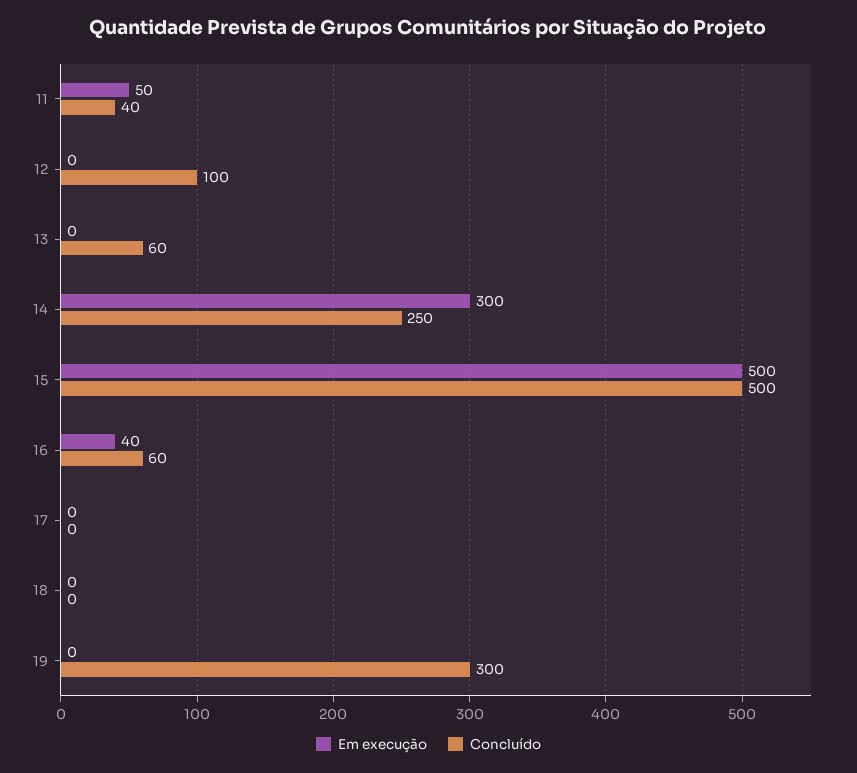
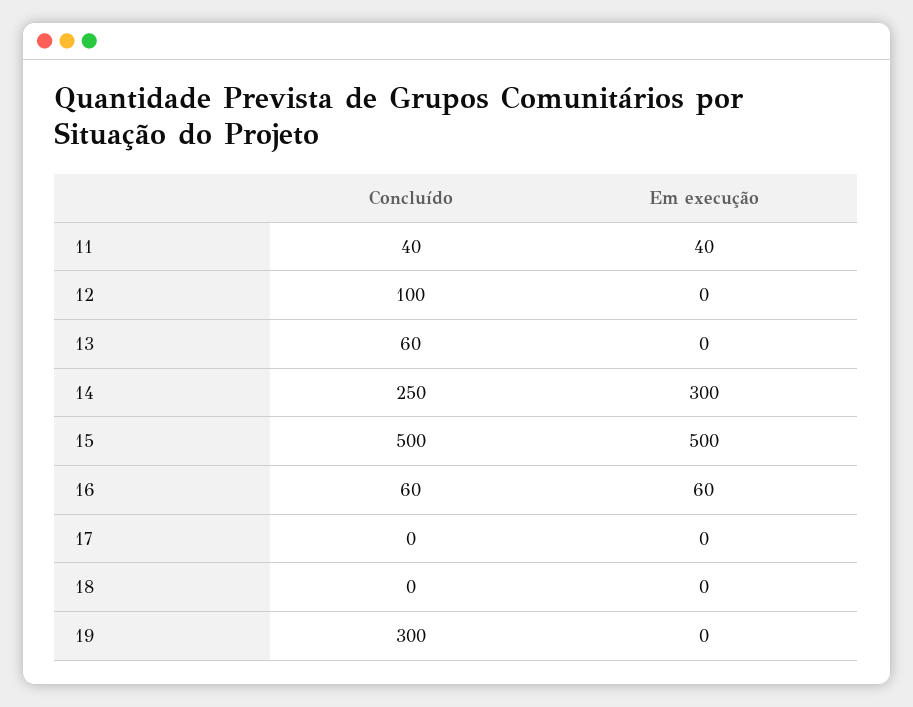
Em execução, 11: 50 -> 40
Em execução, 16: 40 -> 60

